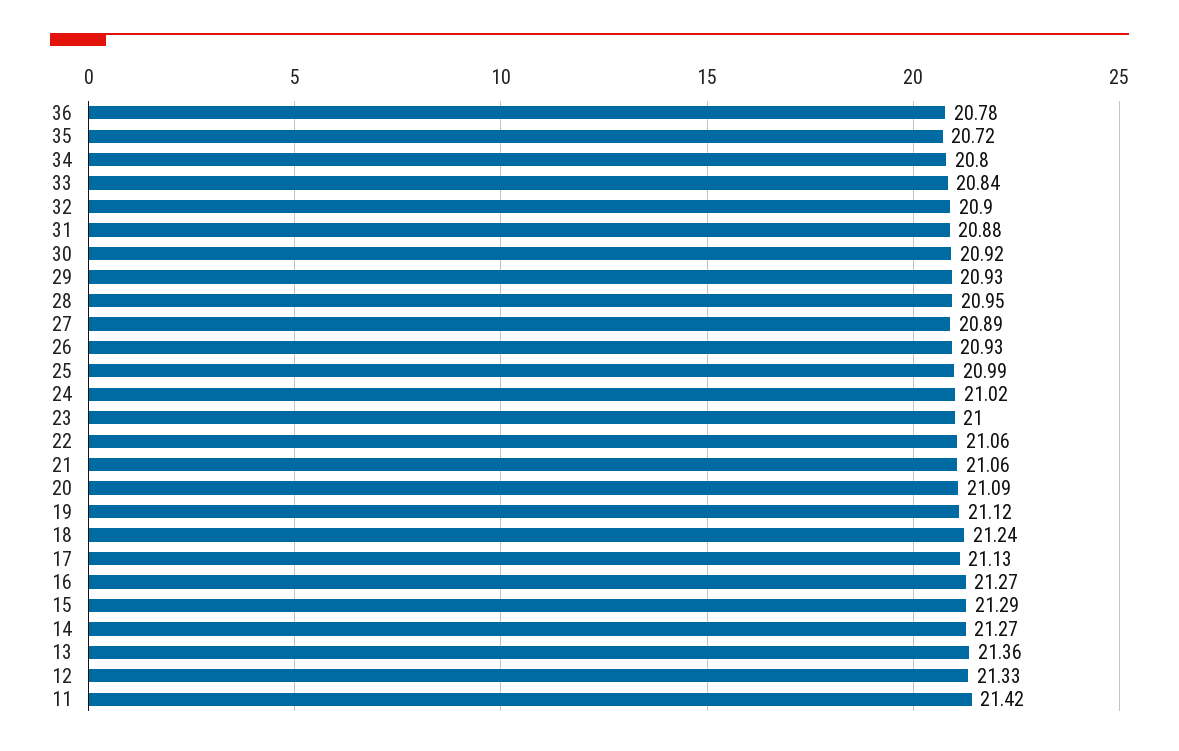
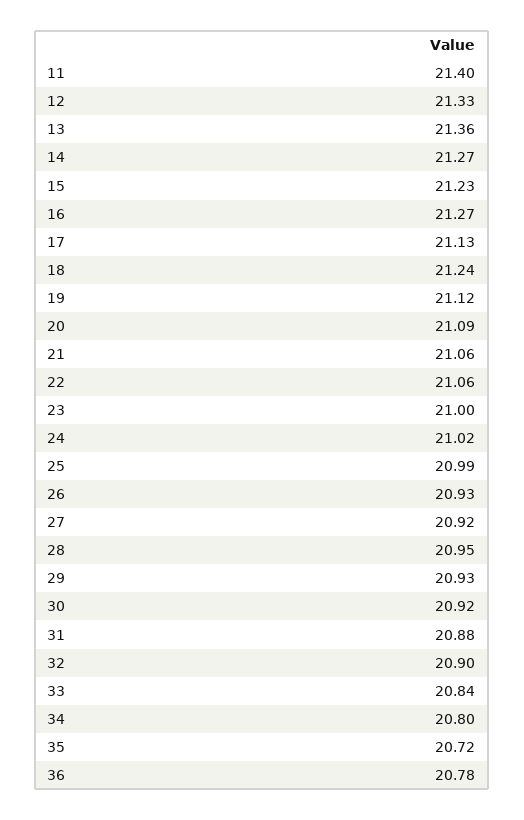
27: 20.89 -> 20.92
15: 21.29 -> 21.23
11: 21.42 -> 21.4

